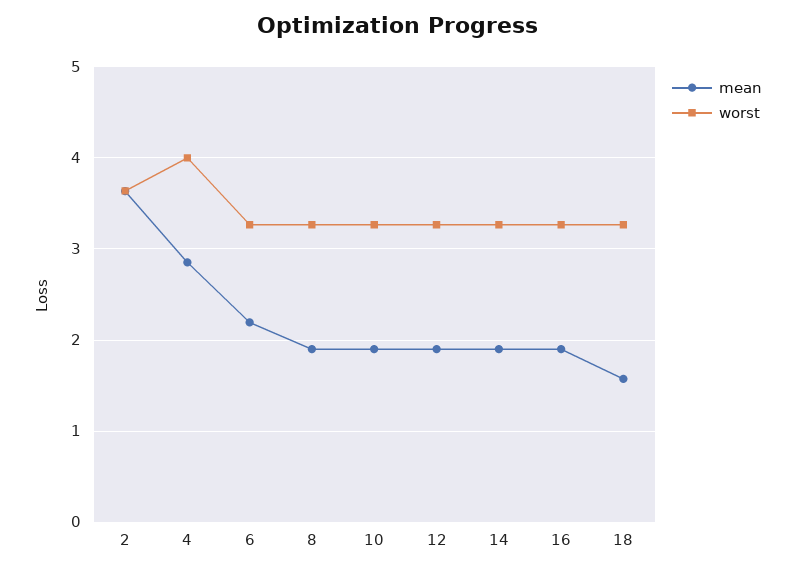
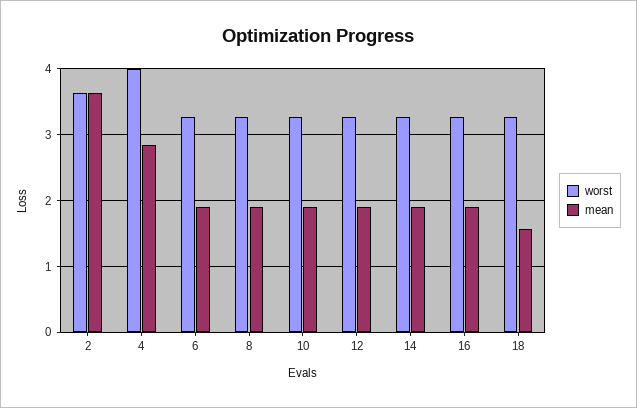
mean, 6: 2.2 -> 1.9

